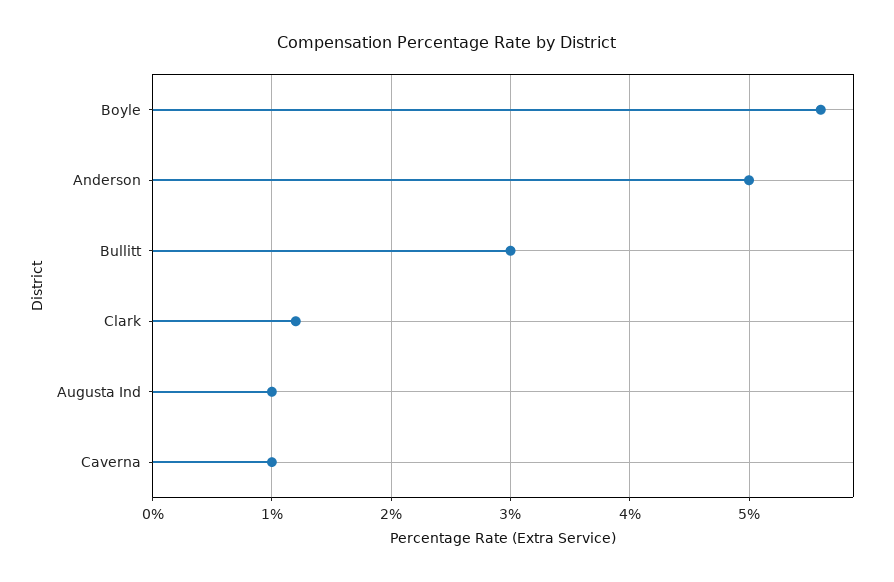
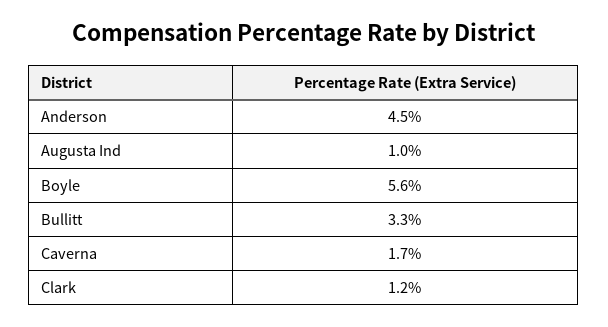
Anderson: 5 -> 4.5
Bullitt: 3 -> 3.3
Caverna: 1 -> 1.7

